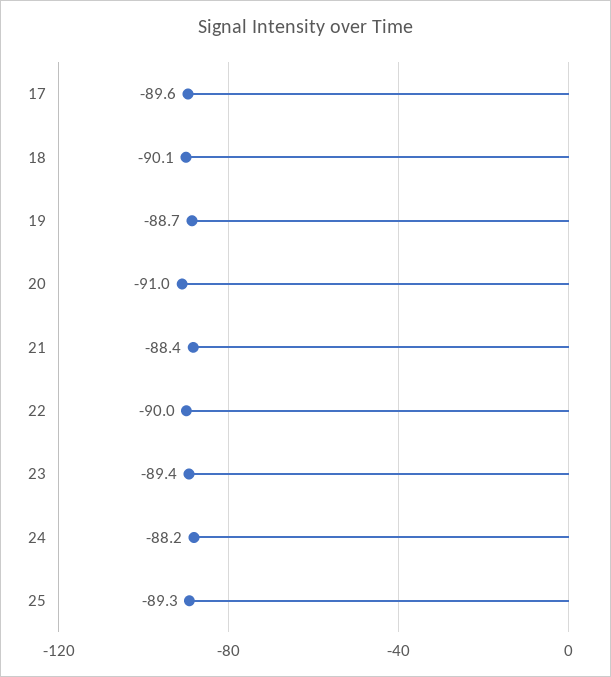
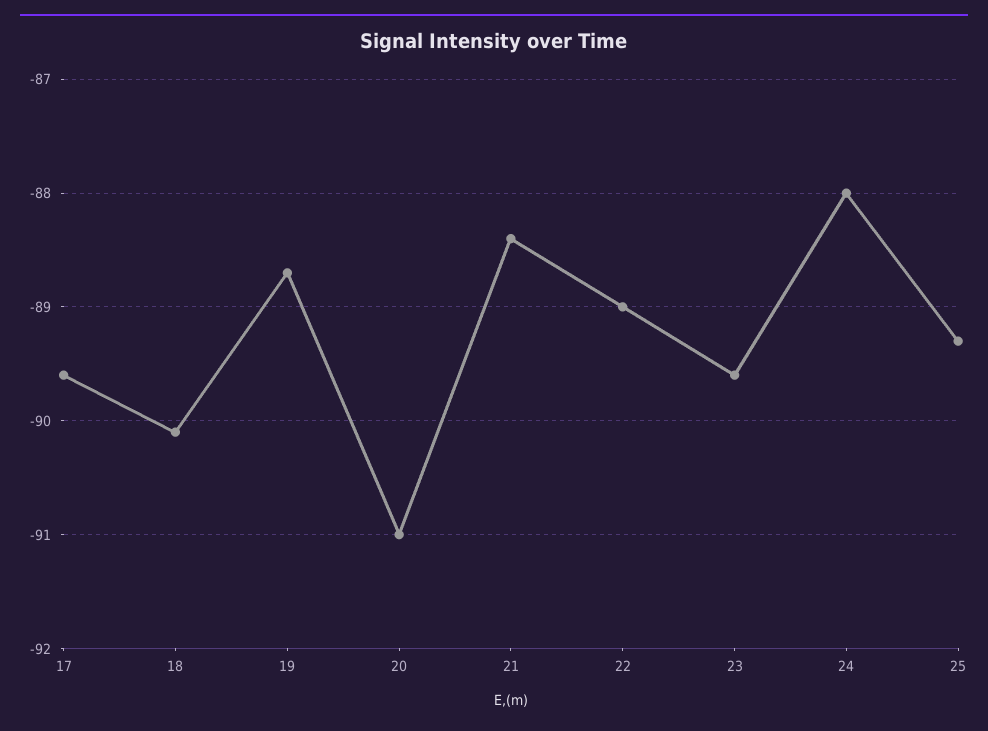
22: -90 -> -89
23: -89.4 -> -89.6
24: -88.2 -> -88

